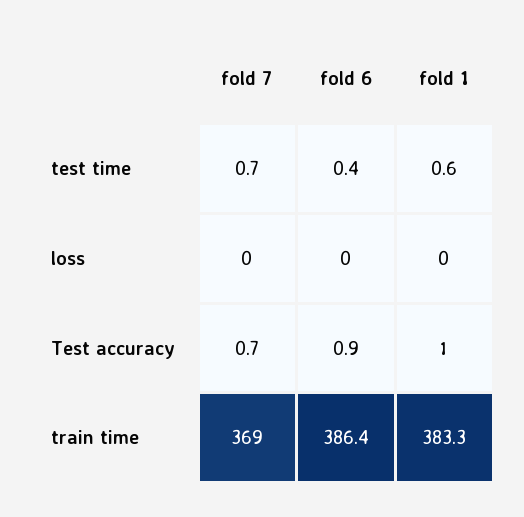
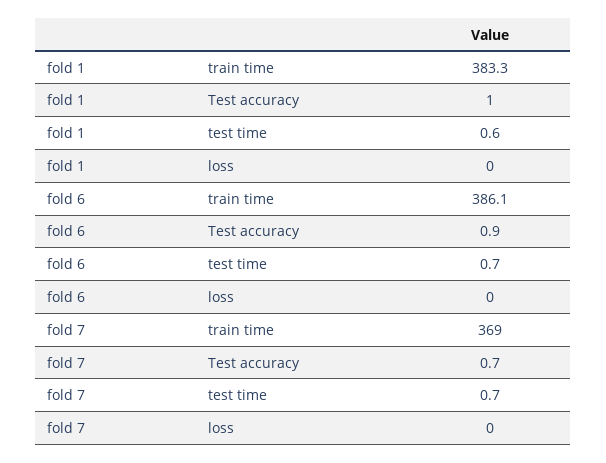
fold 6, test time: 0.4 -> 0.7
fold 6, train time: 386.4 -> 386.1

